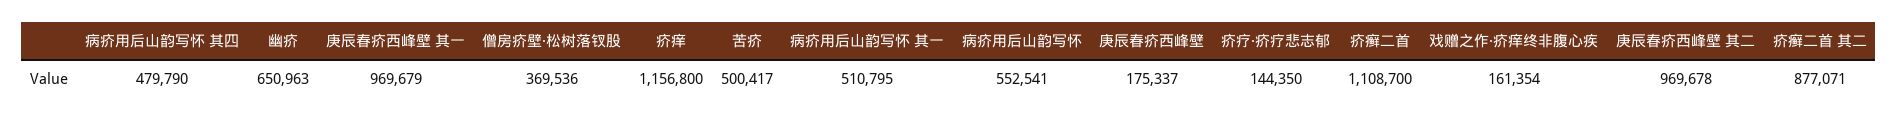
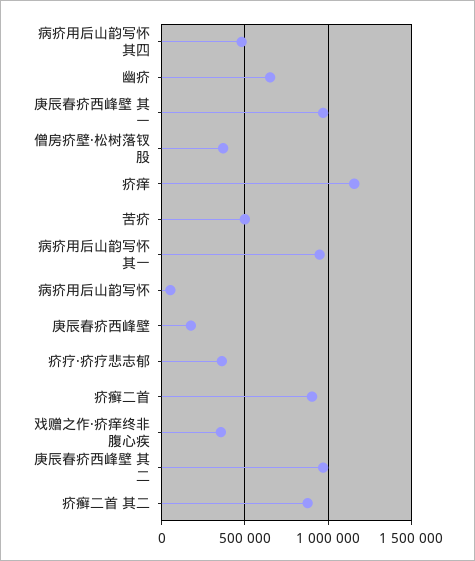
病疥用后山韵写怀 其一: 510795 -> 950000
病疥用后山韵写怀: 552541 -> 50000
疥疗·疥疗悲志郁: 144350 -> 350000
疥癣二首: 1108700 -> 900000
戏赠之作·疥痒终非腹心疾: 161354 -> 350000

